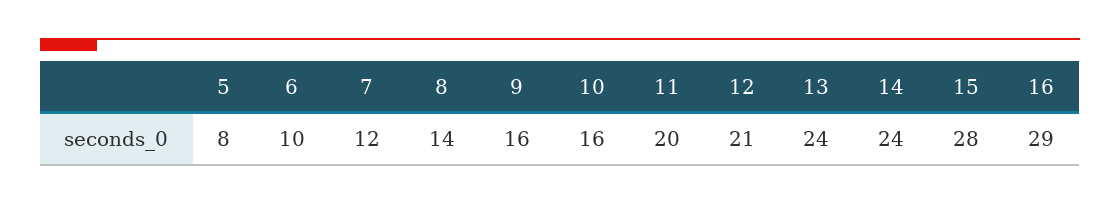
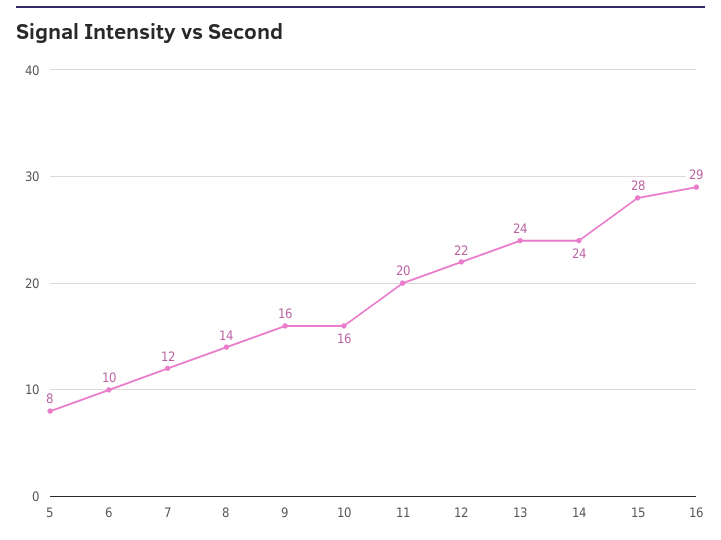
12: 21 -> 22

